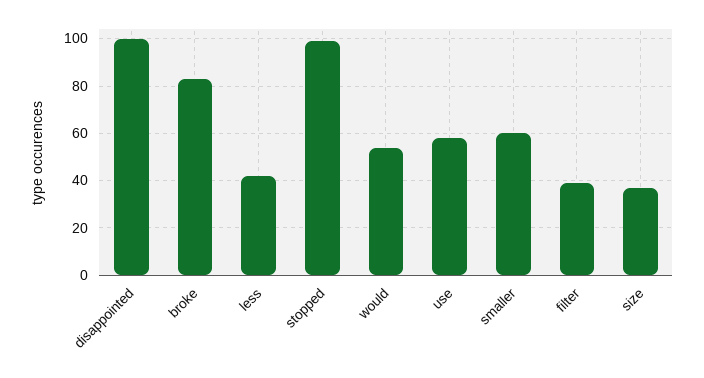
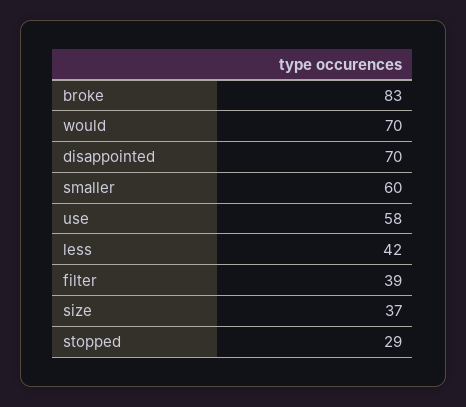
disappointed: 100 -> 70
stopped: 100 -> 29
would: 55 -> 70

